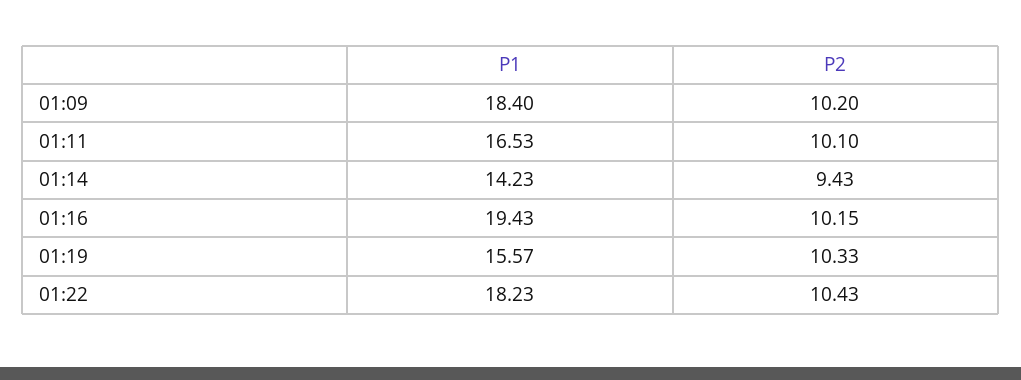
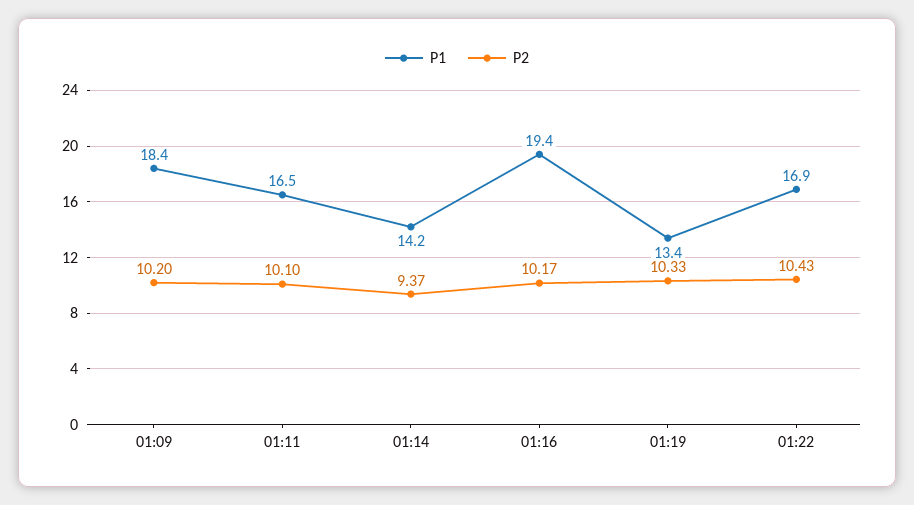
P2, 01:14: 9.43 -> 9.37
P2, 01:16: 10.15 -> 10.17
P1, 01:19: 15.57 -> 13.4
P1, 01:22: 18.23 -> 16.9

